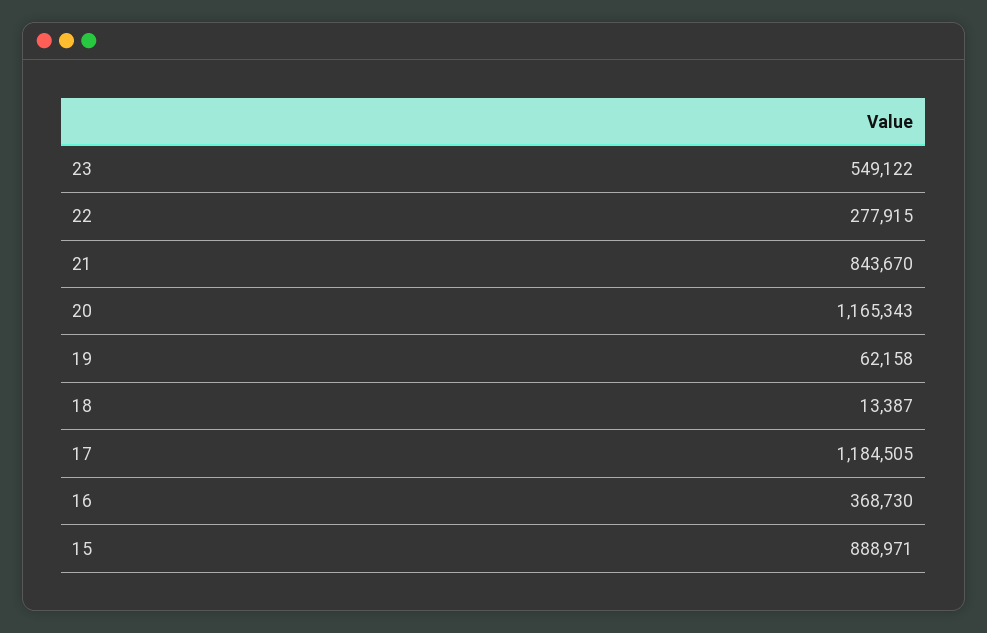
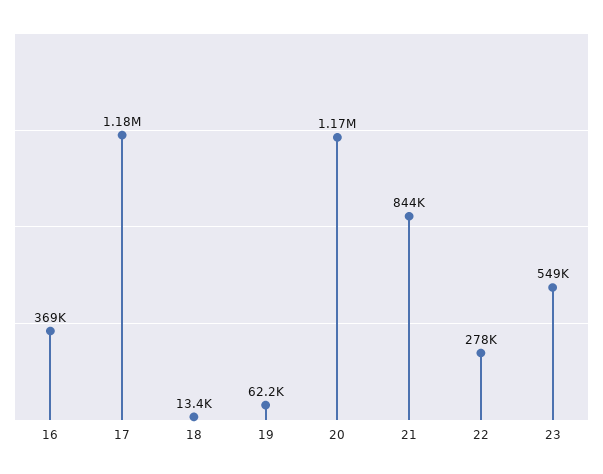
15: 888971 -> none

